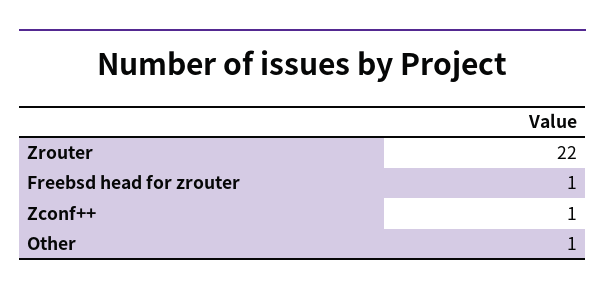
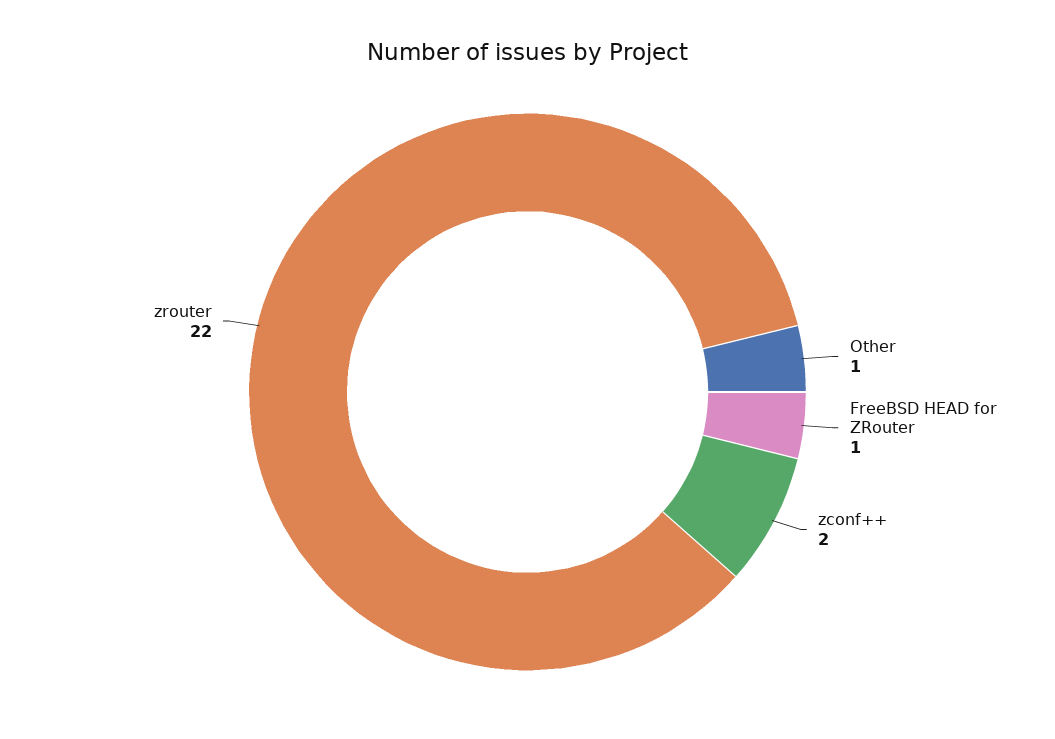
Zconf++: 1 -> 2

